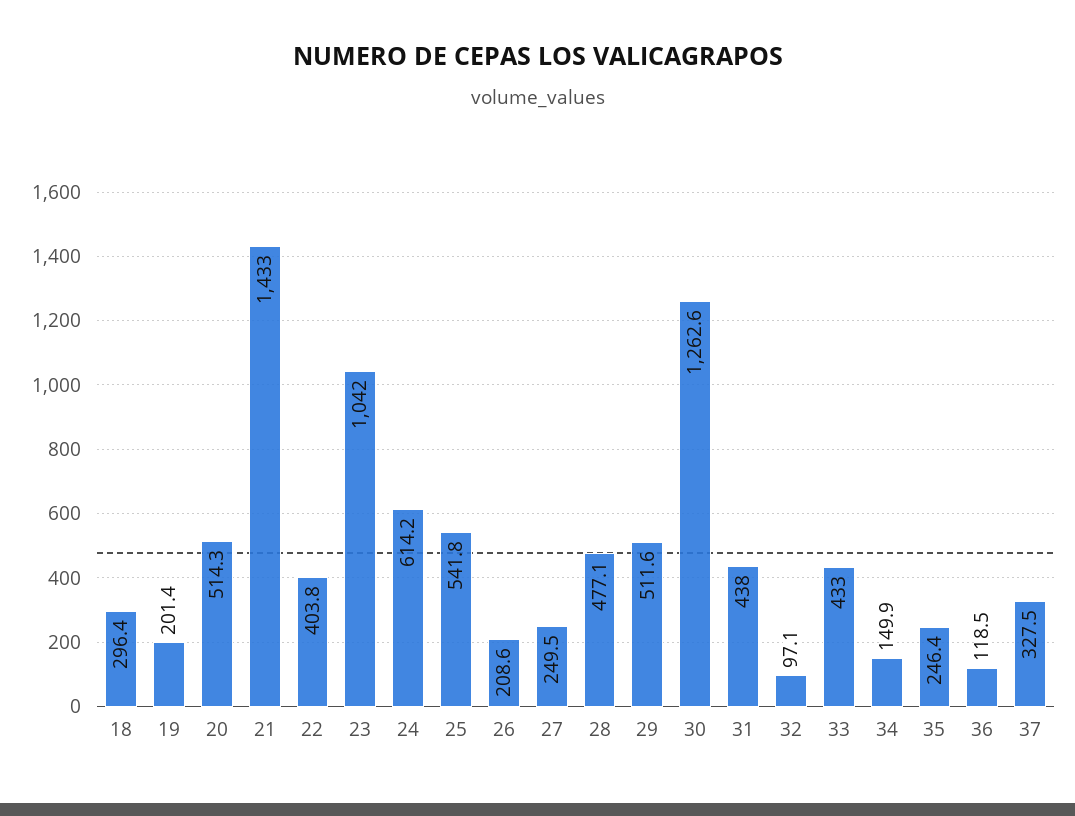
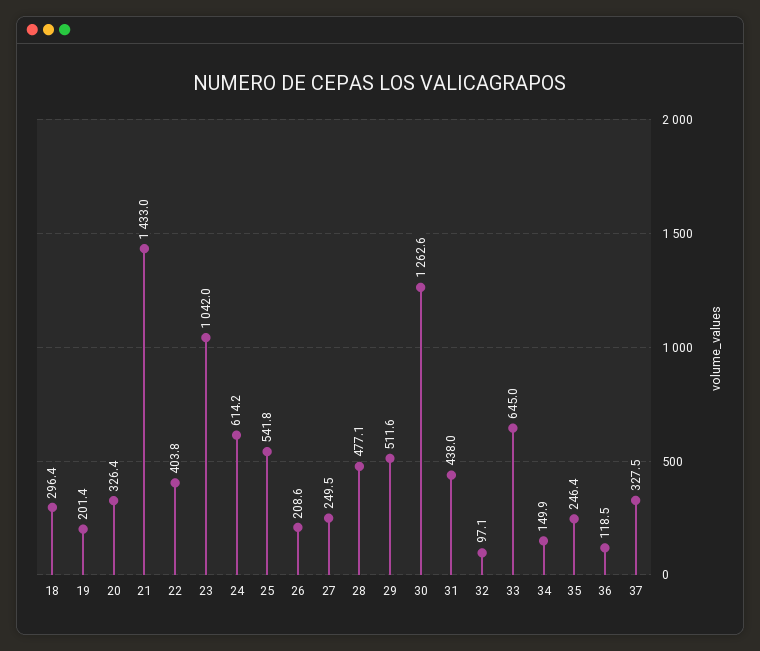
20: 514.3 -> 326.4
33: 433 -> 645

